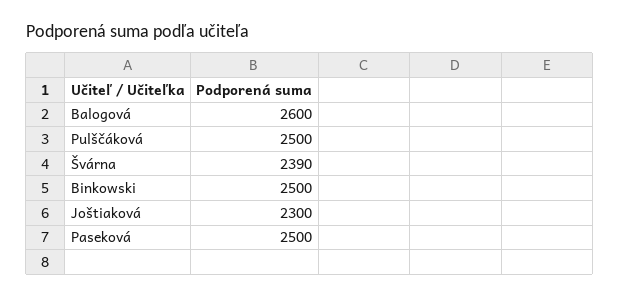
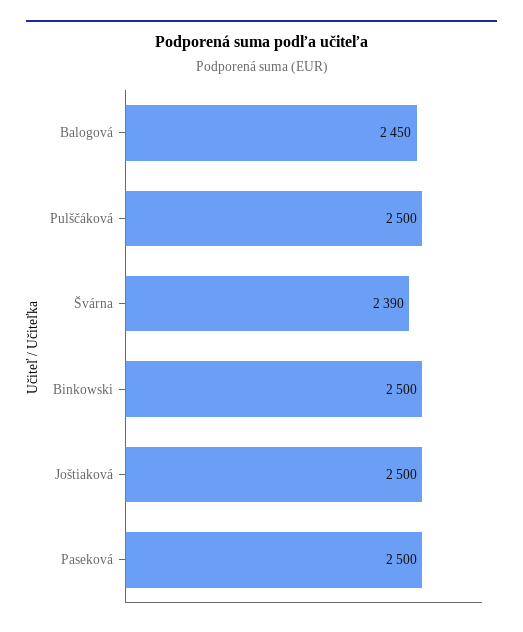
Balogová: 2600 -> 2450
Joštiaková: 2300 -> 2500

